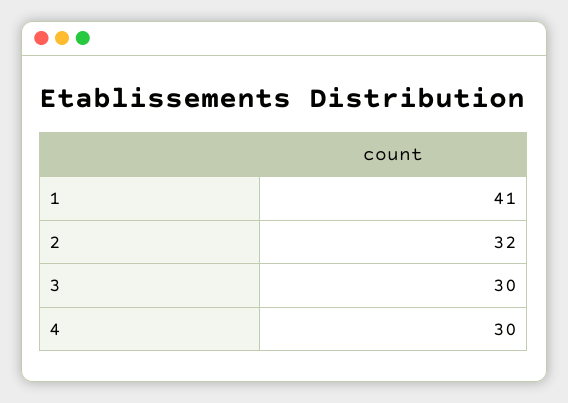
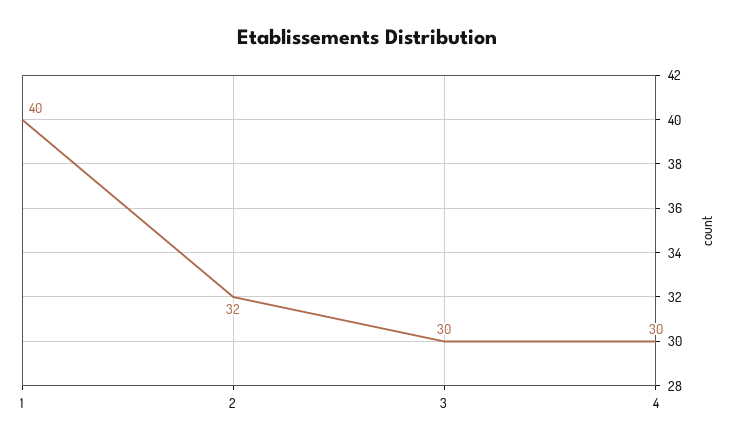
1: 41 -> 40

